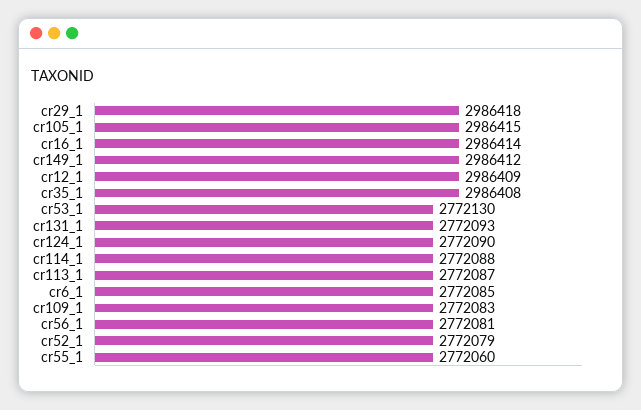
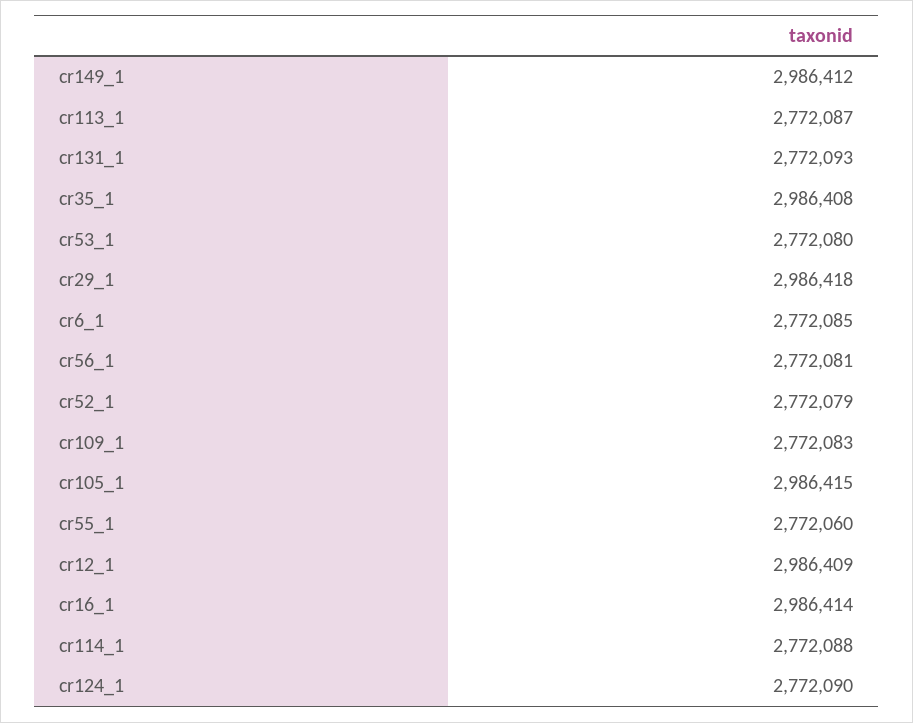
cr53_1: 2772130 -> 2772080

